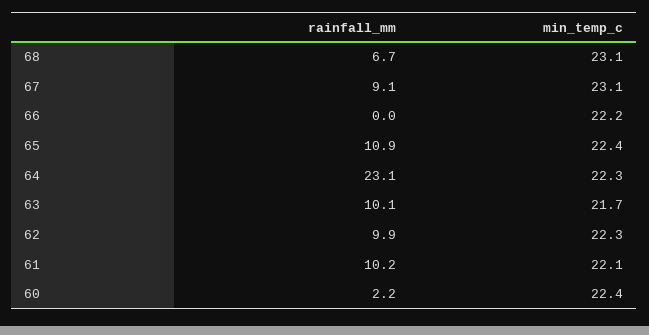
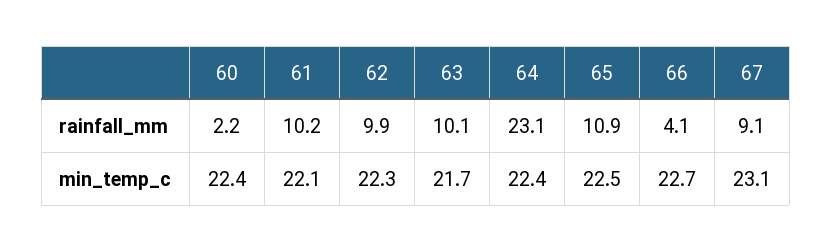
rainfall_mm, 68: 6.7 -> none
min_temp_c, 68: 23.1 -> none
rainfall_mm, 66: 0 -> 4.1
min_temp_c, 66: 22.2 -> 22.7
min_temp_c, 65: 22.4 -> 22.5
min_temp_c, 64: 22.3 -> 22.4

